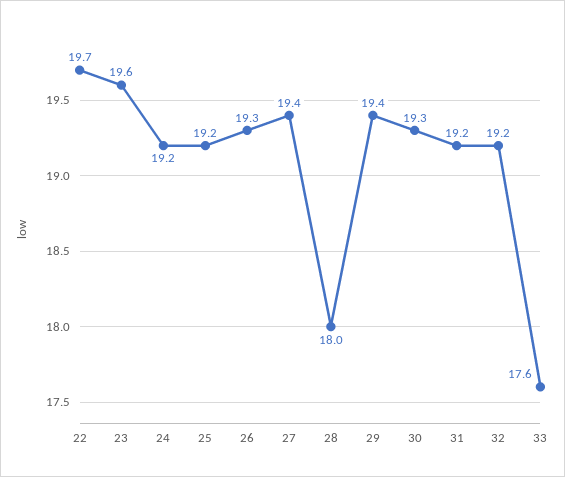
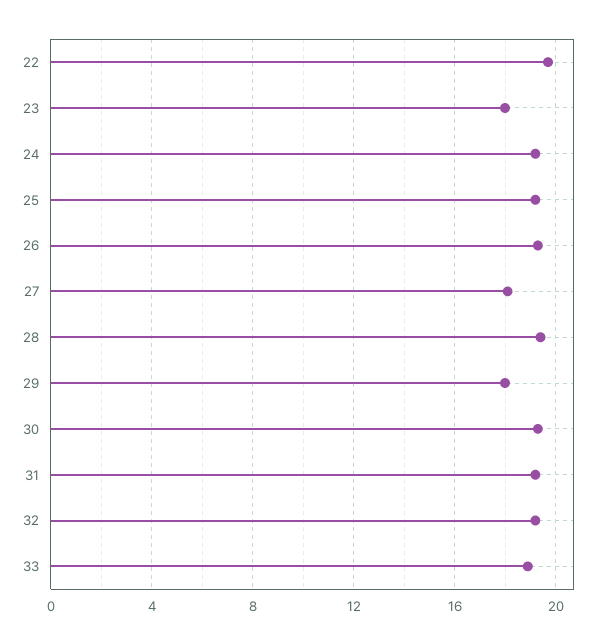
23: 19.6 -> 18
27: 19.4 -> 18
28: 18 -> 19.5
29: 19.4 -> 18
33: 17.6 -> 19

